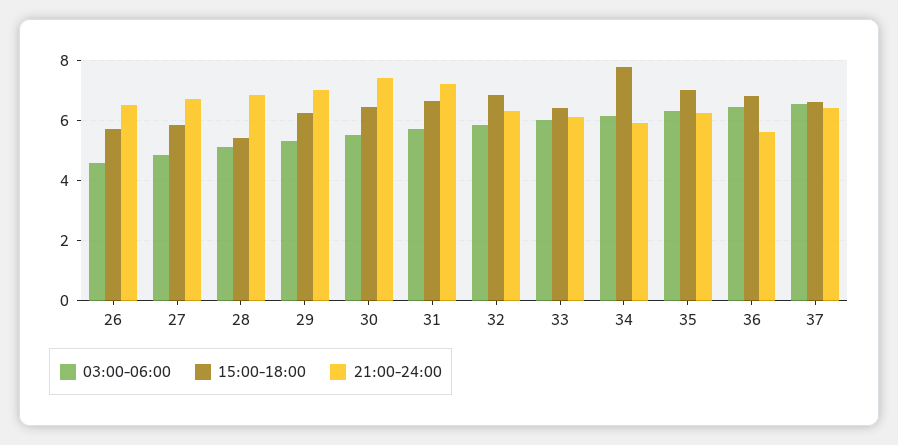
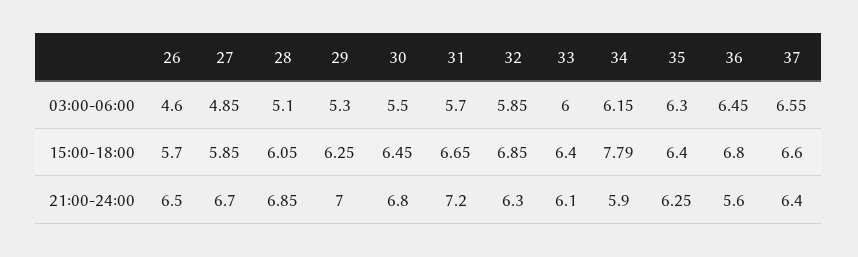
15:00-18:00, 28: 5.4 -> 6.05
21:00-24:00, 30: 7.4 -> 6.8
15:00-18:00, 35: 7 -> 6.4

